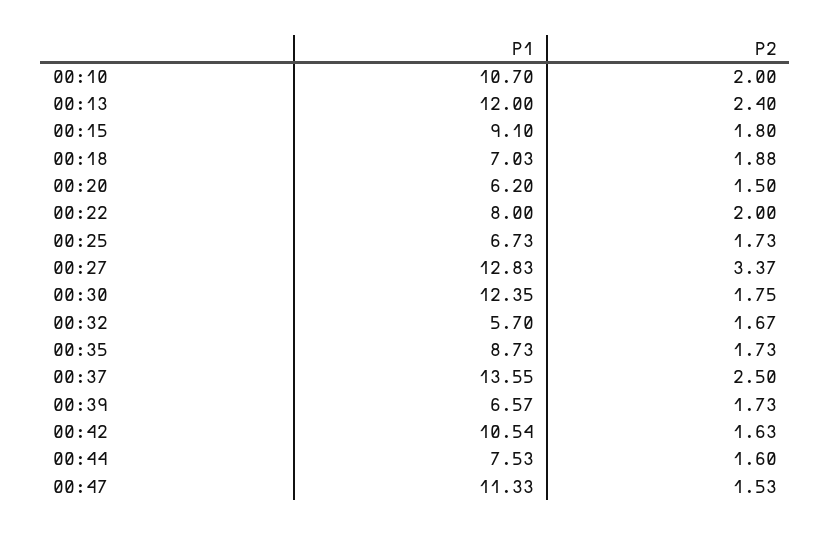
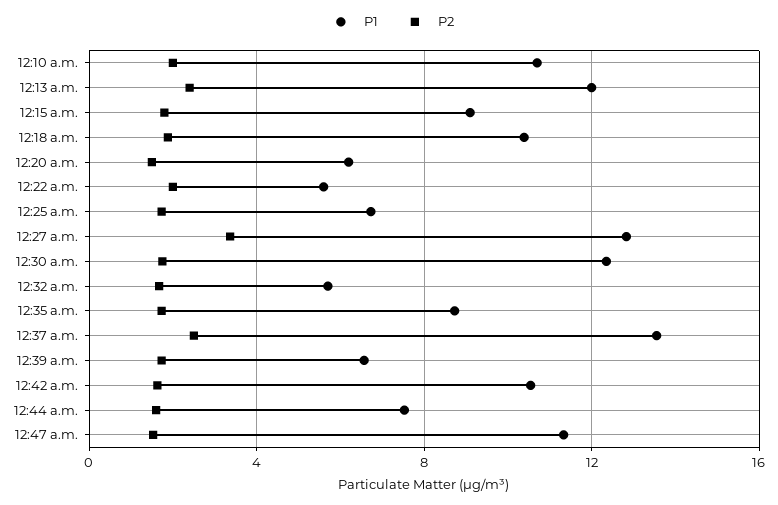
P1, 00:18: 7.03 -> 10.5
P1, 00:22: 8 -> 5.5

